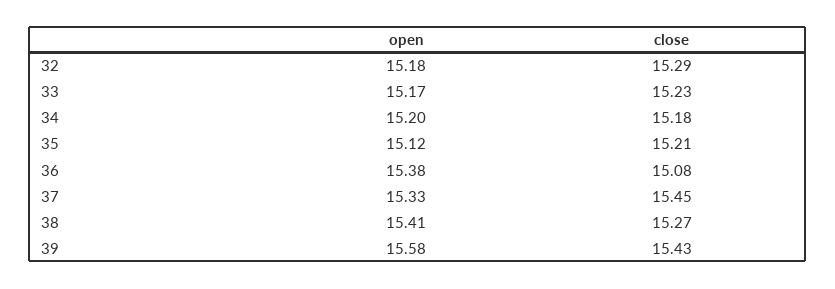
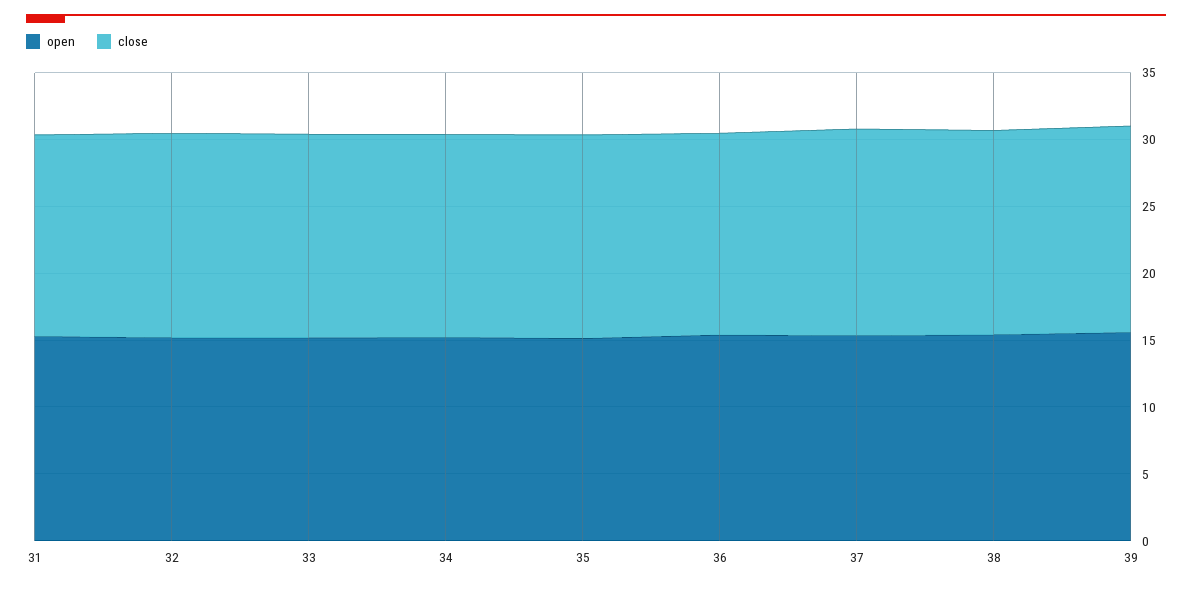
open, 31: none -> 15
close, 31: none -> 15

